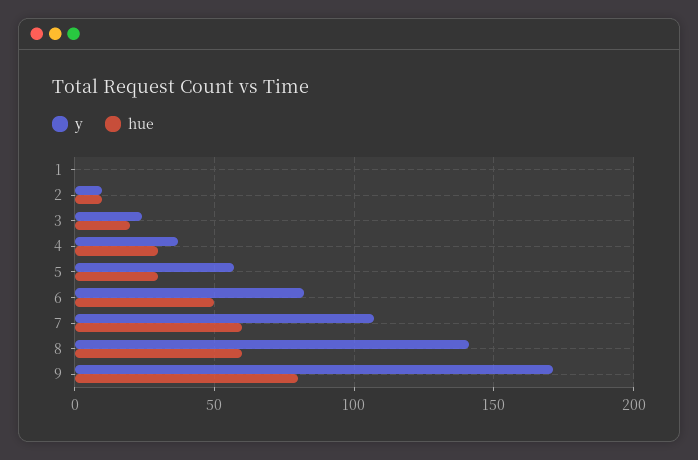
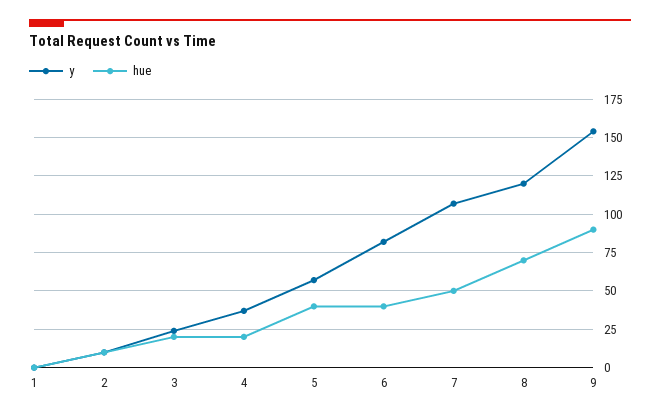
hue, 4: 30 -> 20
hue, 5: 30 -> 40
hue, 6: 50 -> 40
hue, 7: 60 -> 50
y, 8: 140 -> 120
hue, 8: 60 -> 70
y, 9: 170 -> 155
hue, 9: 80 -> 90

